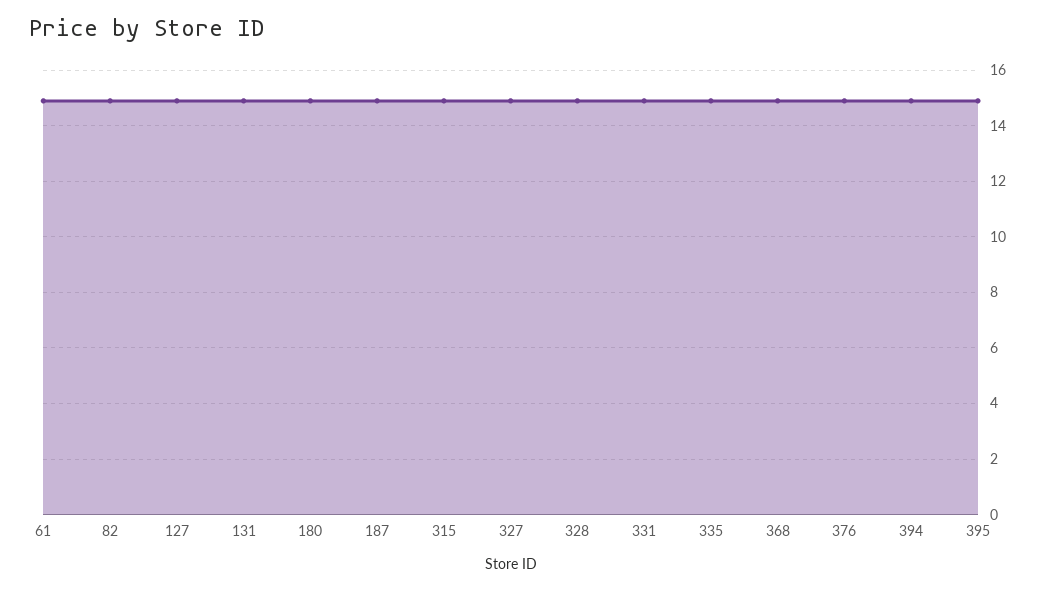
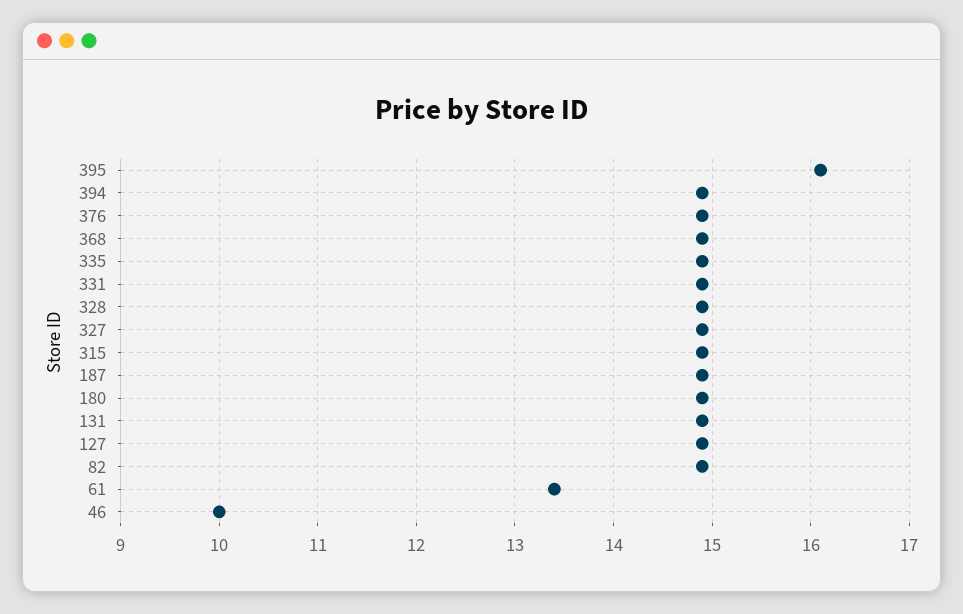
61: 15 -> 13.4
395: 15 -> 16.1
46: none -> 10

